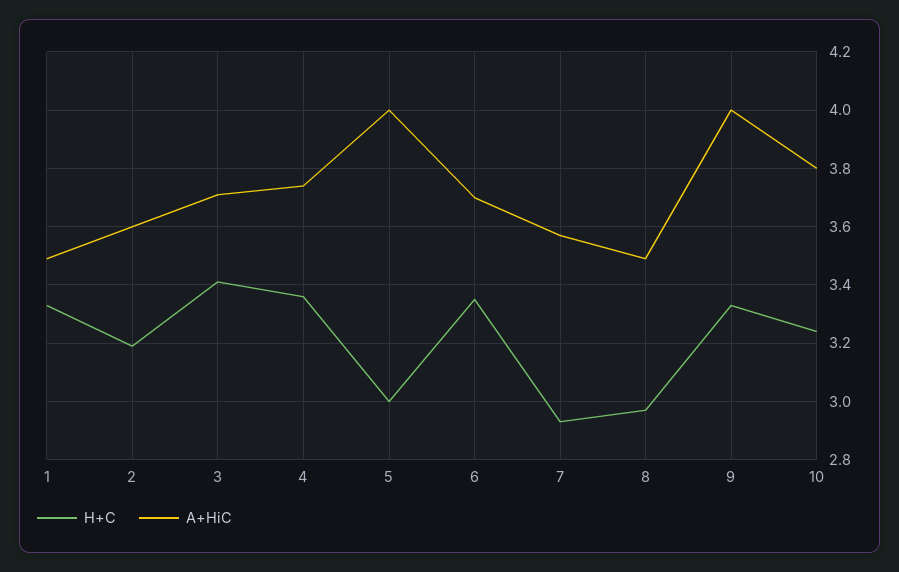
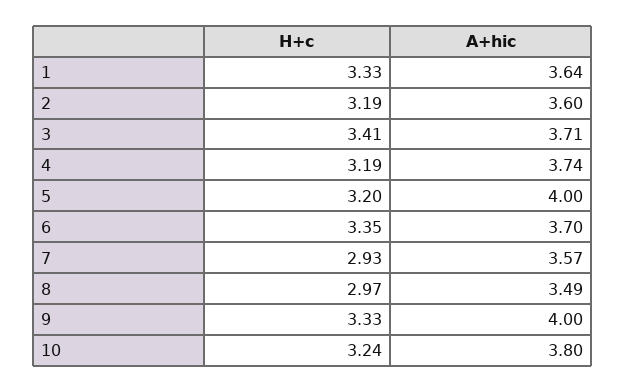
A+HiC, 1: 3.5 -> 3.64
H+C, 4: 3.35 -> 3.19
H+C, 5: 3 -> 3.2

